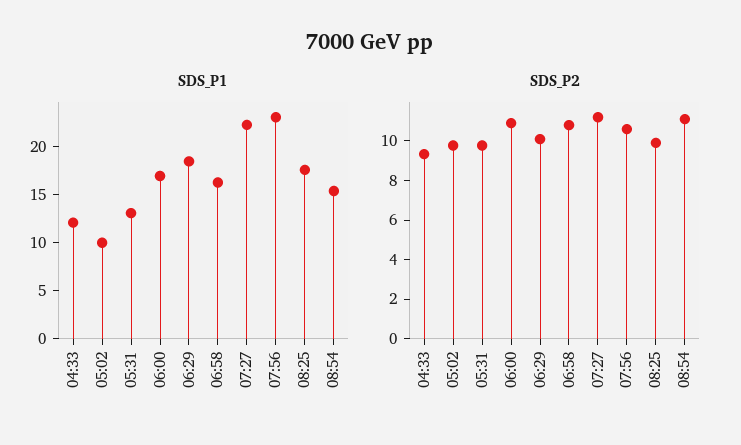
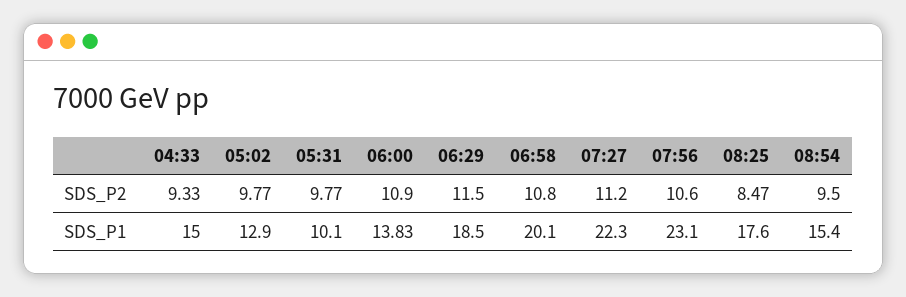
SDS_P1, 04:33: 12 -> 15
SDS_P1, 05:02: 10 -> 12.9
SDS_P1, 05:31: 13 -> 10.1
SDS_P1, 06:00: 17 -> 13.83
SDS_P1, 06:58: 16 -> 20.1
SDS_P2, 06:29: 10 -> 11.5
SDS_P2, 08:25: 10 -> 8.47
SDS_P2, 08:54: 11 -> 9.5

